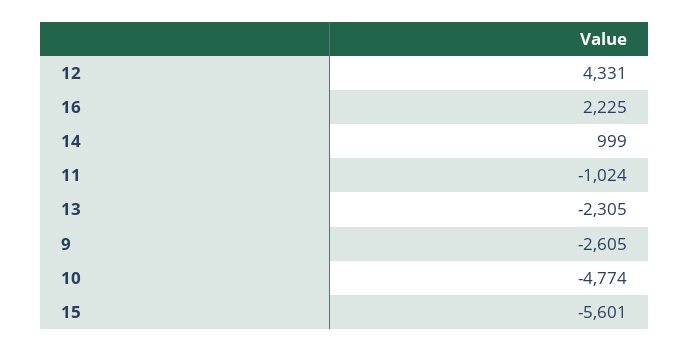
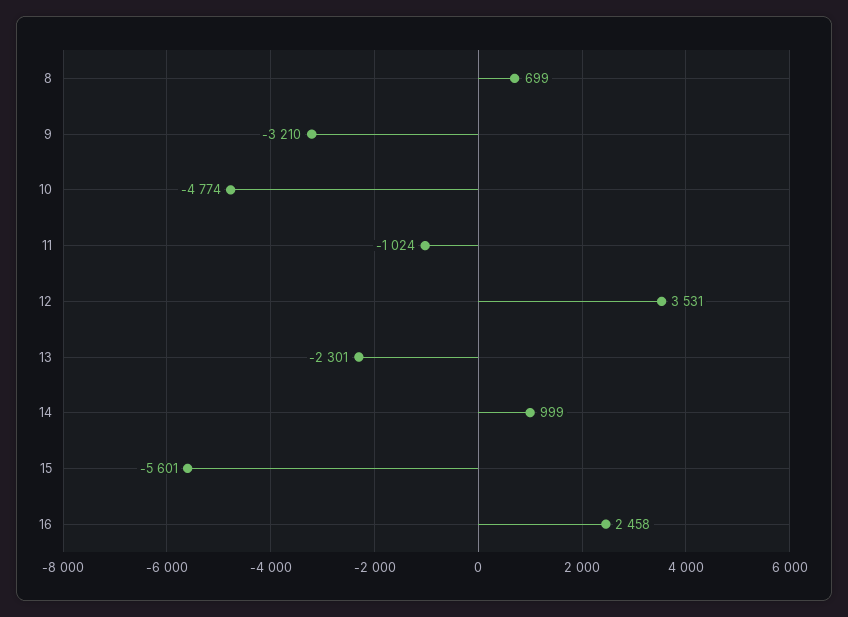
12: 4331 -> 3531
16: 2225 -> 2458
13: -2305 -> -2301
9: -2605 -> -3210
8: none -> 699

